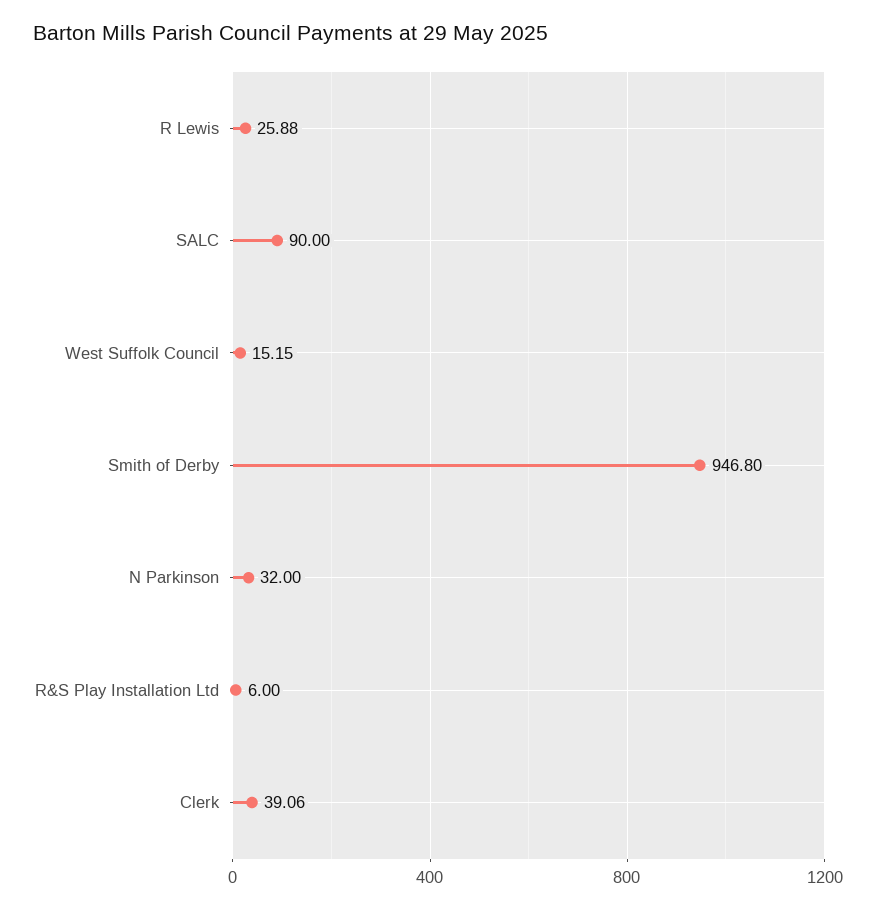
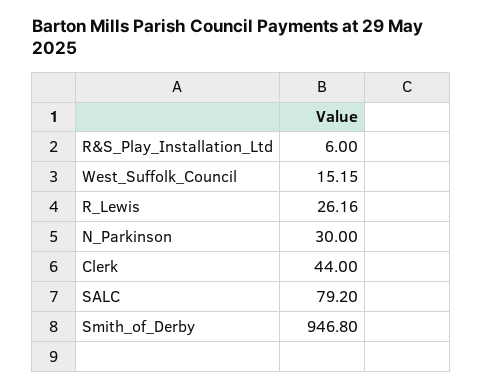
R Lewis: 25.88 -> 26.16
SALC: 90 -> 79.2
N Parkinson: 32 -> 30
Clerk: 39.06 -> 44

